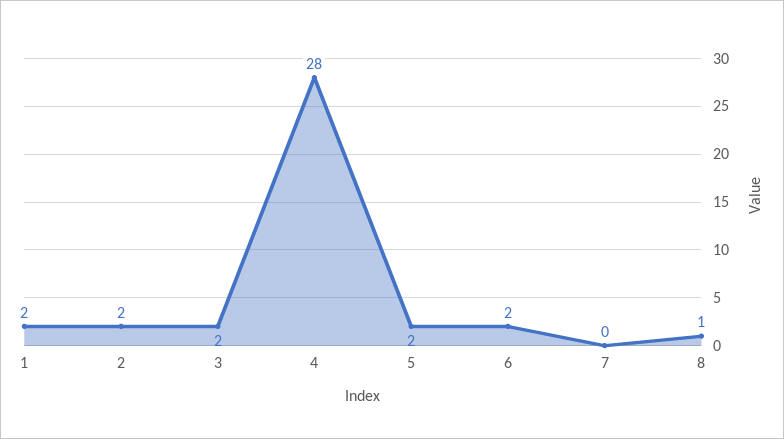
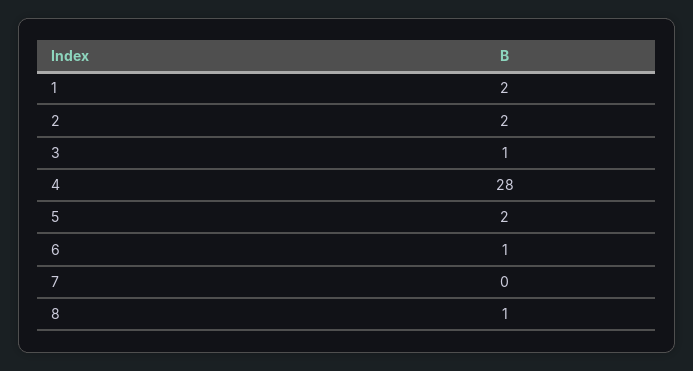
3: 2 -> 1
6: 2 -> 1

